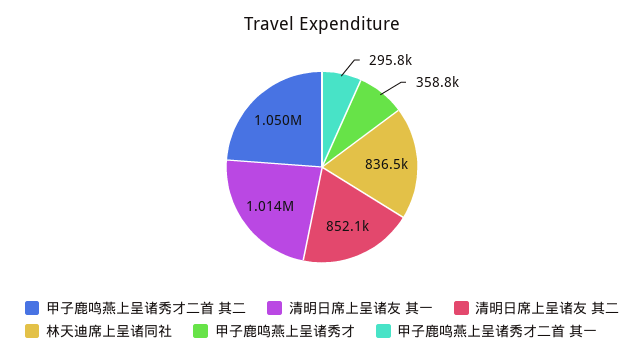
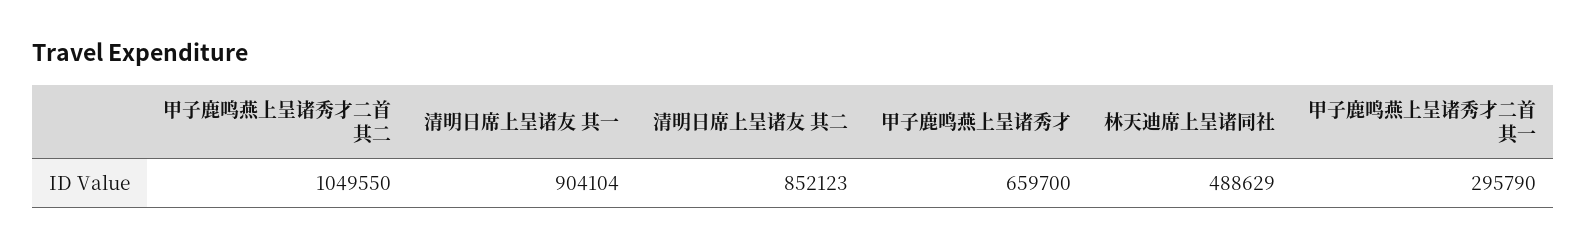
清明日席上呈诸友 其一: 1014000 -> 904104
林天迪席上呈诸同社: 836500 -> 488629
甲子鹿鸣燕上呈诸秀才: 358800 -> 659700

